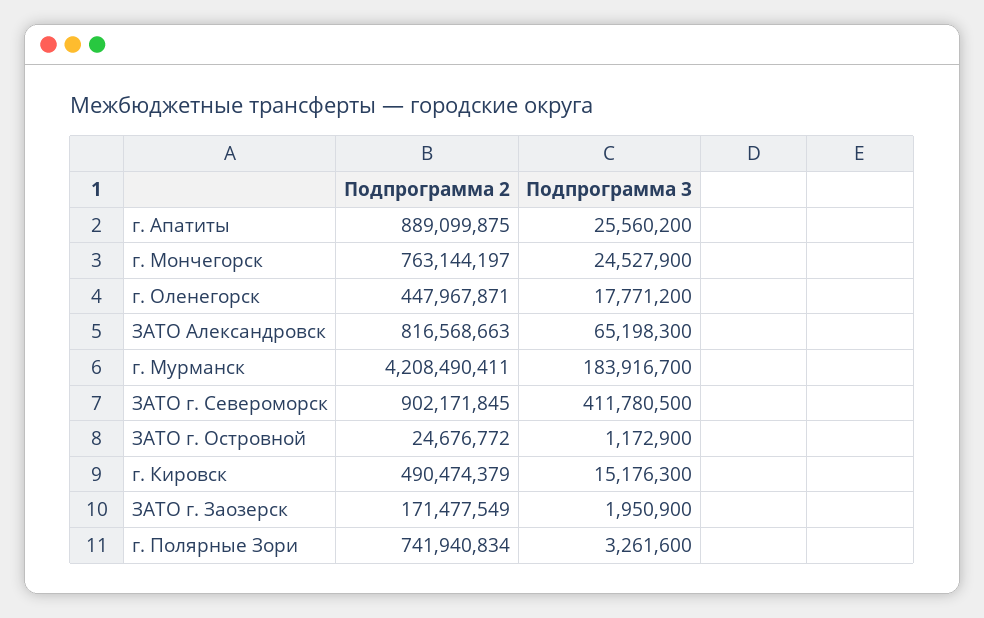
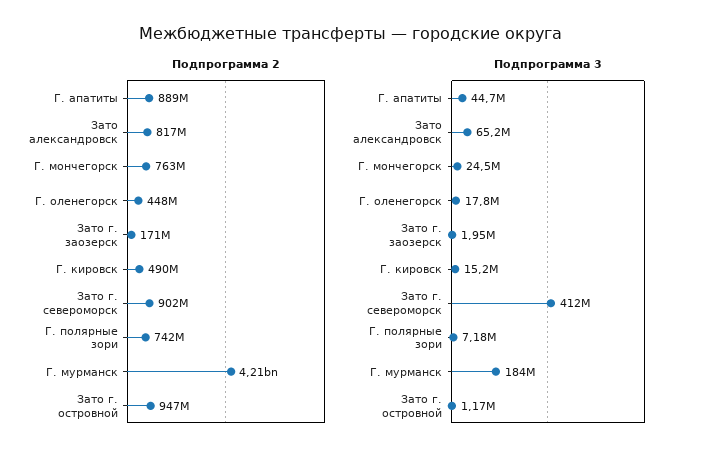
Подпрограмма 3, г. Апатиты: 25560200 -> 44700000
Подпрограмма 2, ЗАТО г. Островной: 24676772 -> 947000000
Подпрограмма 3, г. Полярные Зори: 3261600 -> 7180000

